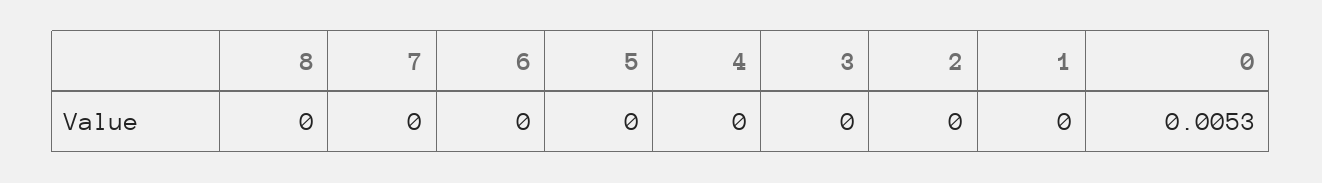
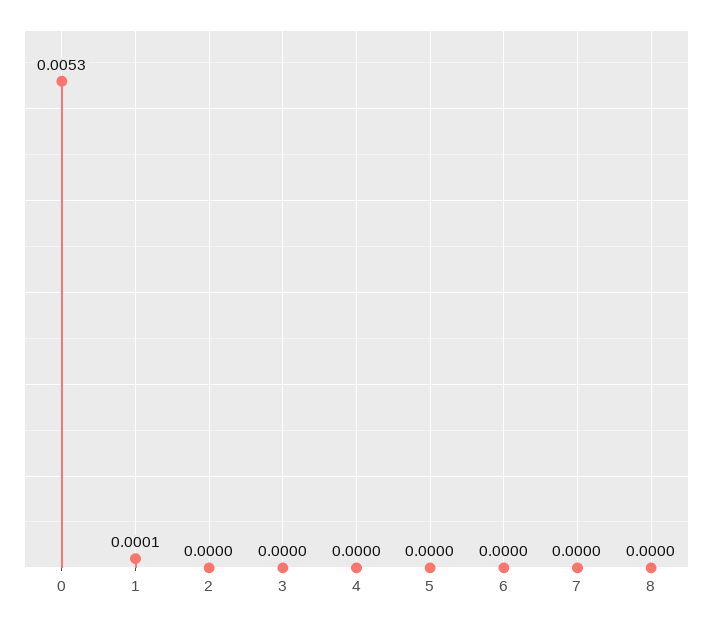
1: 0 -> 0.0001

